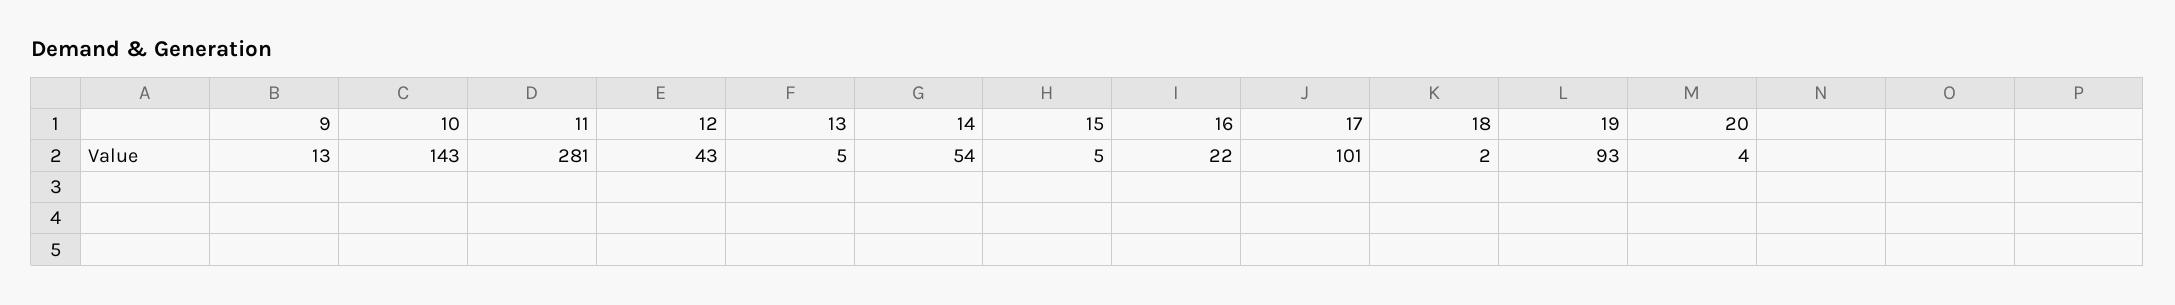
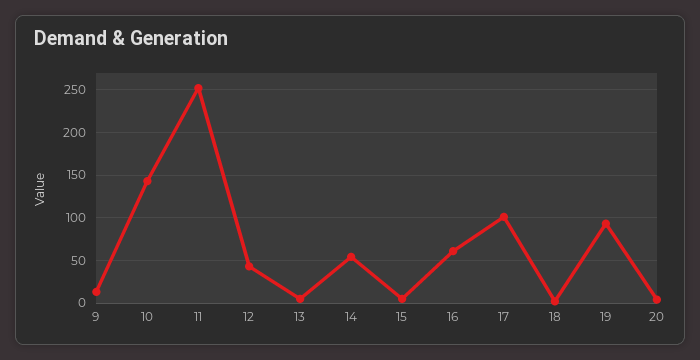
11: 281 -> 250
16: 22 -> 60

